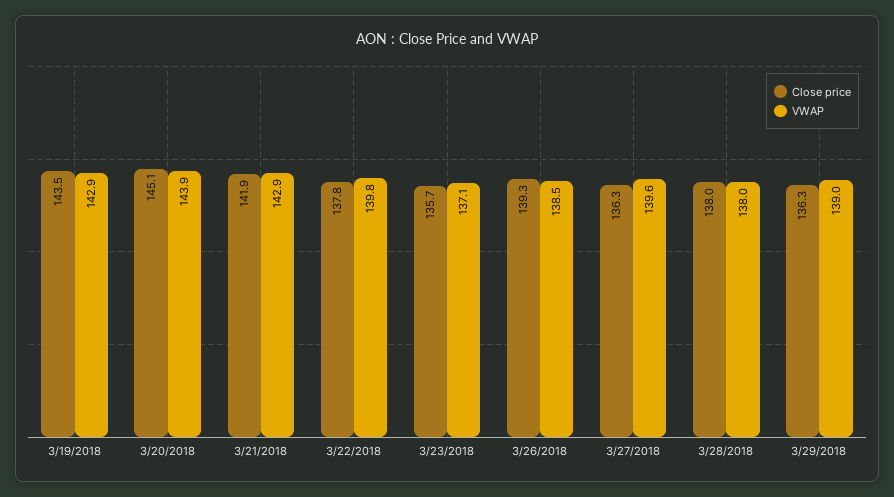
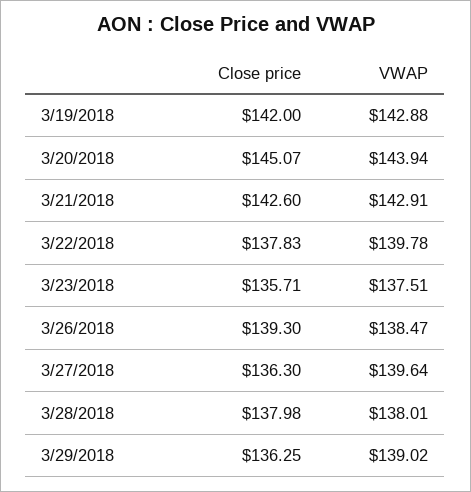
Close price, 3/19/2018: 143.5 -> 142
Close price, 3/21/2018: 141.9 -> 142.6
VWAP, 3/23/2018: 137.1 -> 137.51

